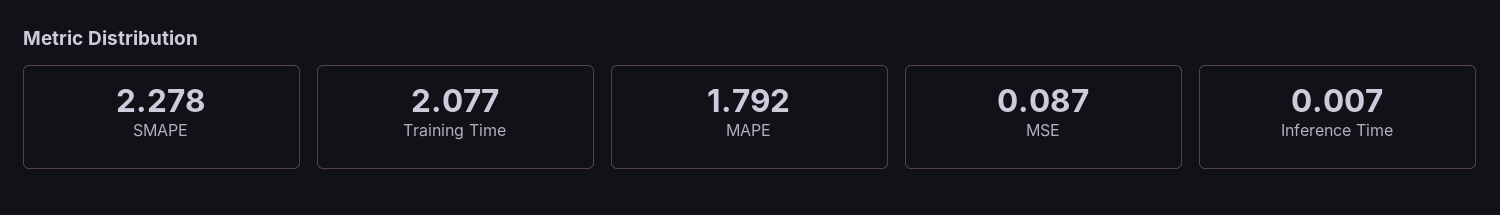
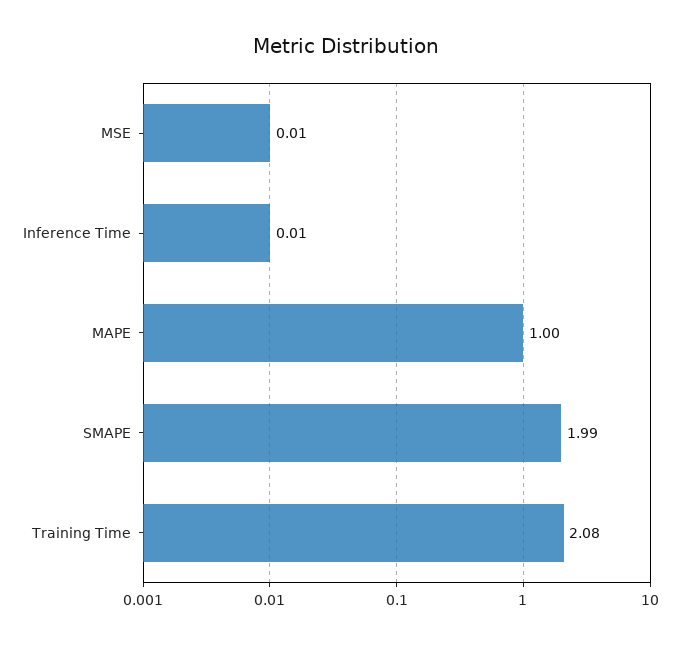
SMAPE: 2.278 -> 1.99
MAPE: 1.792 -> 1
MSE: 0.087 -> 0.01

